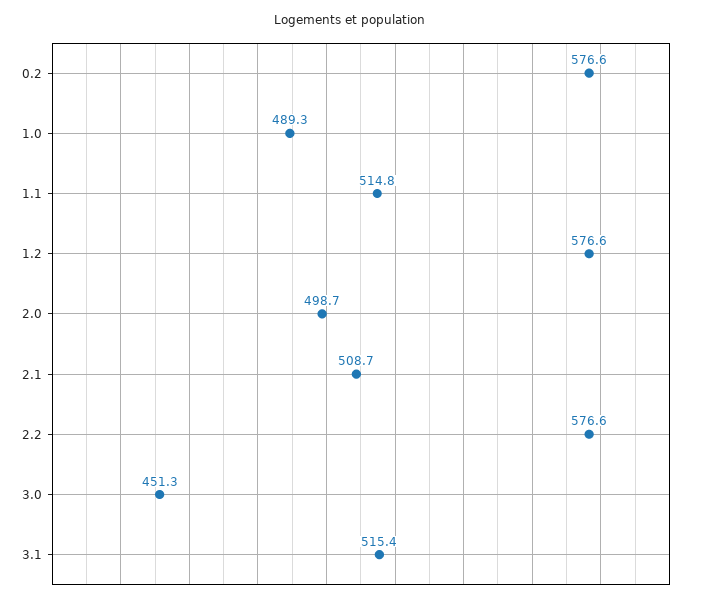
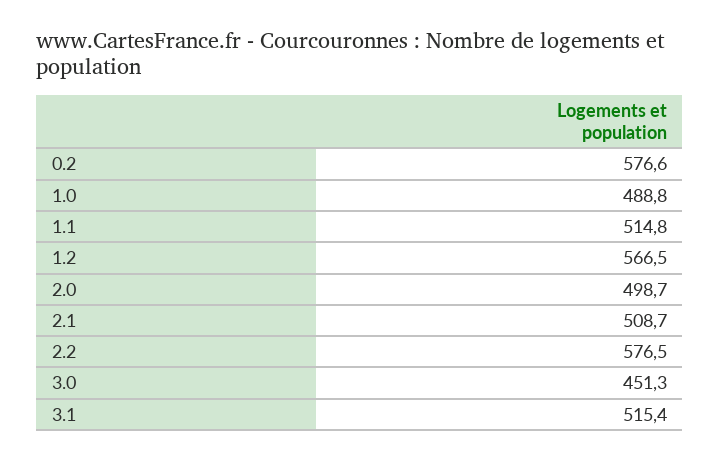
1.0: 489.3 -> 488.8
1.2: 576.6 -> 566.5
2.2: 576.6 -> 576.5

